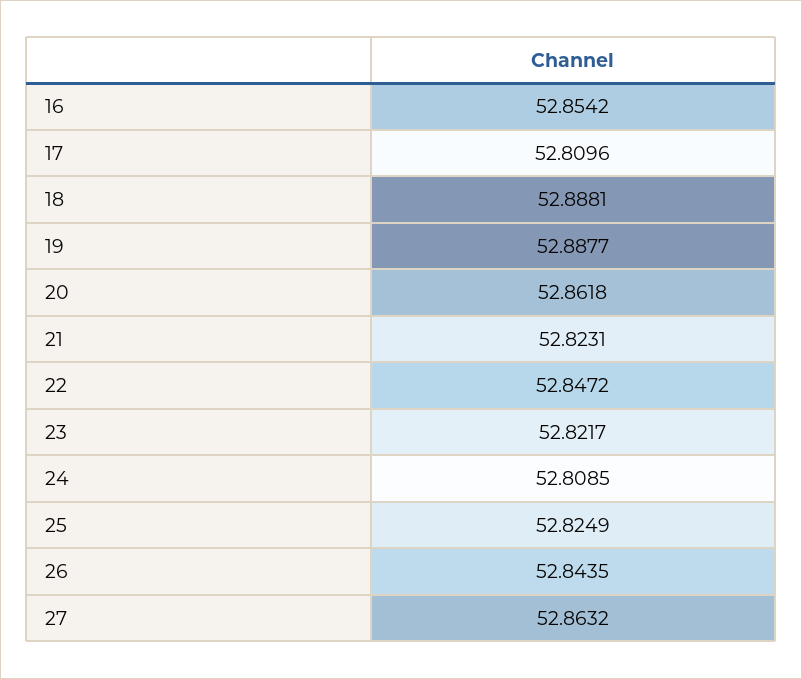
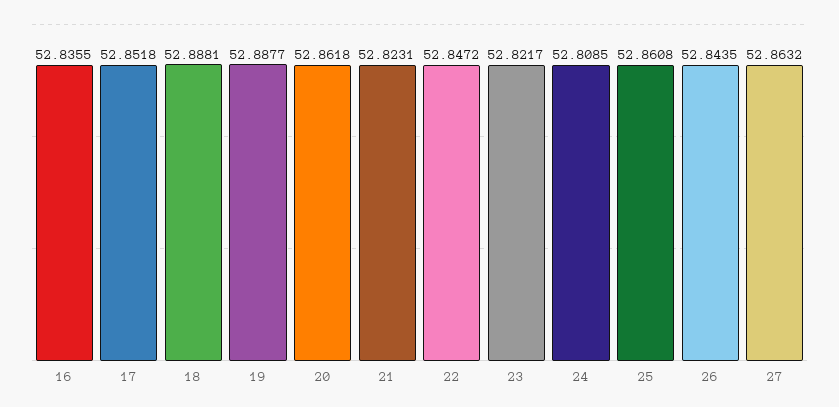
16: 52.8542 -> 52.8355
17: 52.8096 -> 52.8518
25: 52.8249 -> 52.8608

